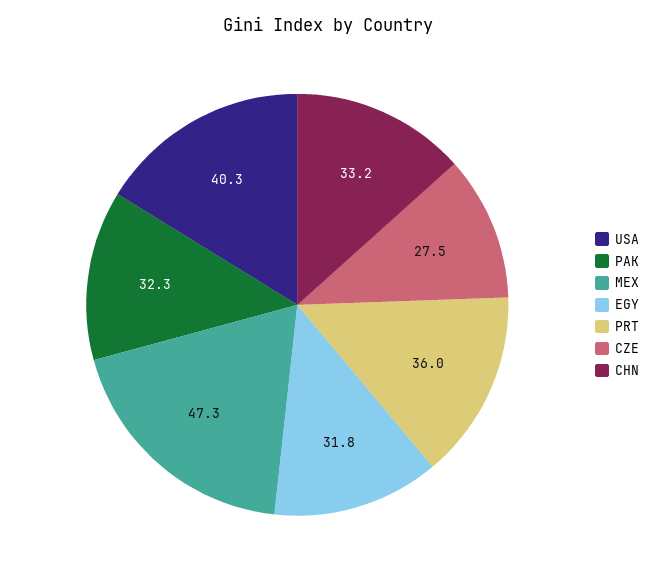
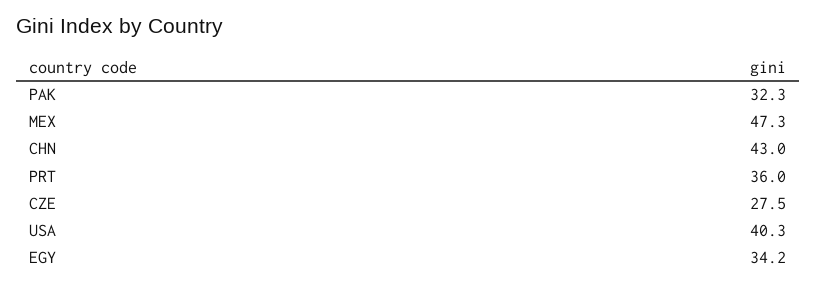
EGY: 31.8 -> 34.2
CHN: 33.2 -> 43

